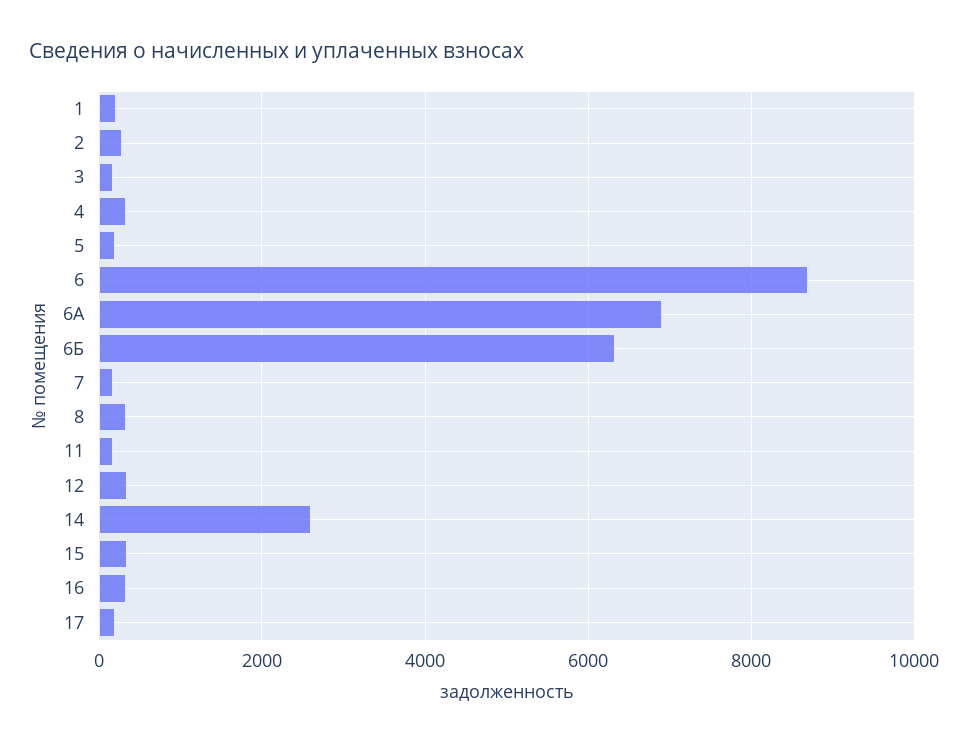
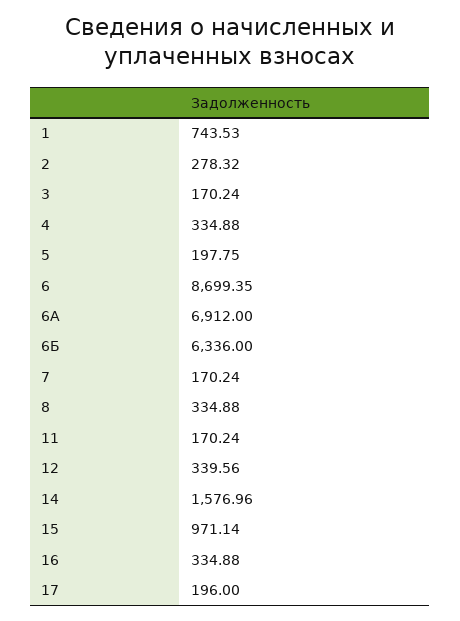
1: 200 -> 743.53
14: 2600 -> 1576.96
15: 400 -> 971.14

